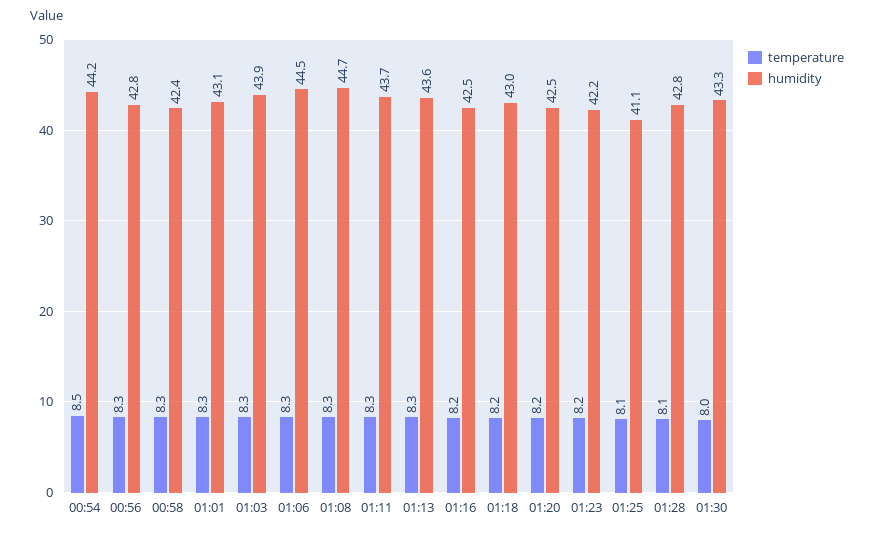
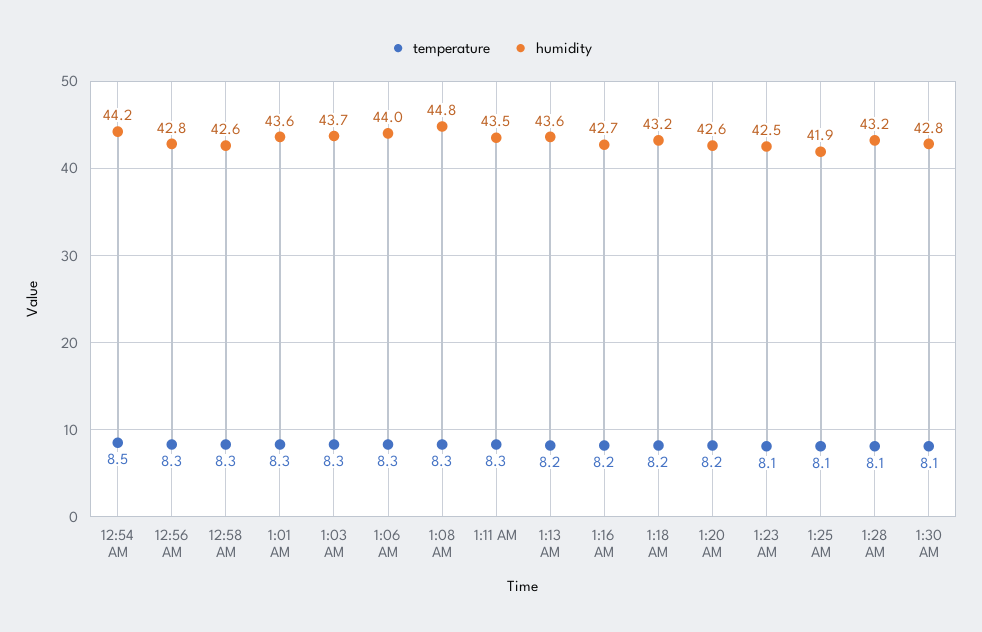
humidity, 00:58: 42.4 -> 42.6
humidity, 01:01: 43.1 -> 43.6
humidity, 01:03: 43.9 -> 43.7
humidity, 01:06: 44.5 -> 44
humidity, 01:08: 44.7 -> 44.8
humidity, 01:11: 43.7 -> 43.5
temperature, 01:13: 8.3 -> 8.2
humidity, 01:16: 42.5 -> 42.7
humidity, 01:18: 43 -> 43.2
humidity, 01:20: 42.5 -> 42.6
temperature, 01:23: 8.2 -> 8.1
humidity, 01:23: 42.2 -> 42.5
humidity, 01:25: 41.1 -> 41.9
humidity, 01:28: 42.8 -> 43.2
temperature, 01:30: 8 -> 8.1
humidity, 01:30: 43.3 -> 42.8

